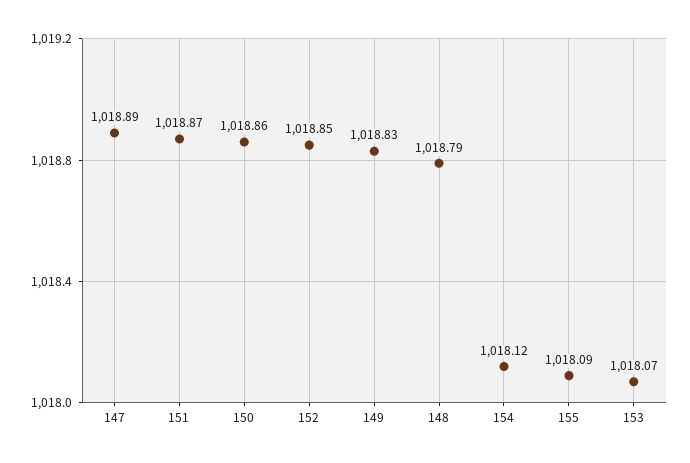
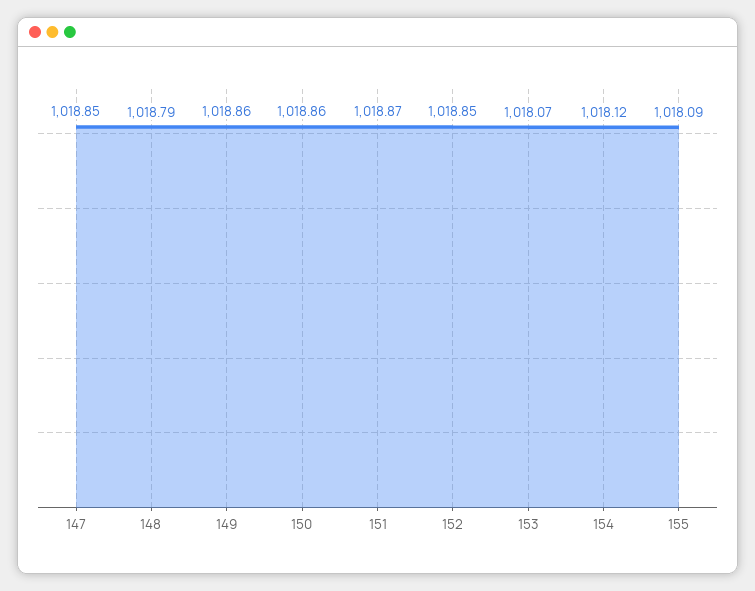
147: 1018.89 -> 1018.85
149: 1018.83 -> 1018.86

